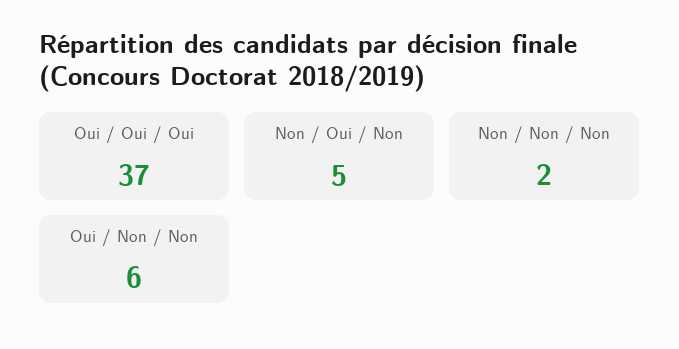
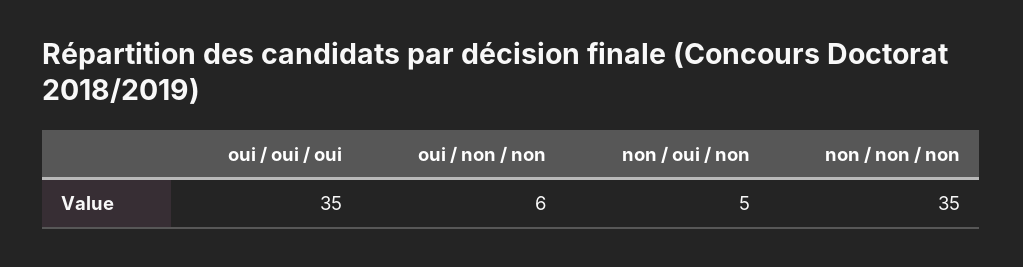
Oui / Oui / Oui: 37 -> 35
Non / Non / Non: 2 -> 35

